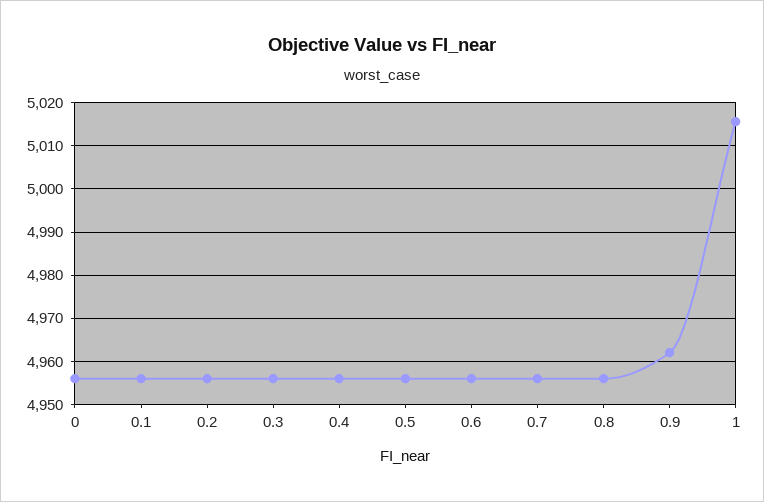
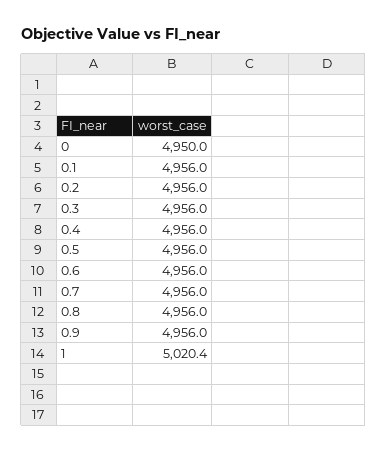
0: 4956 -> 4950
0.9: 4962 -> 4956
1: 5016 -> 5020.4

